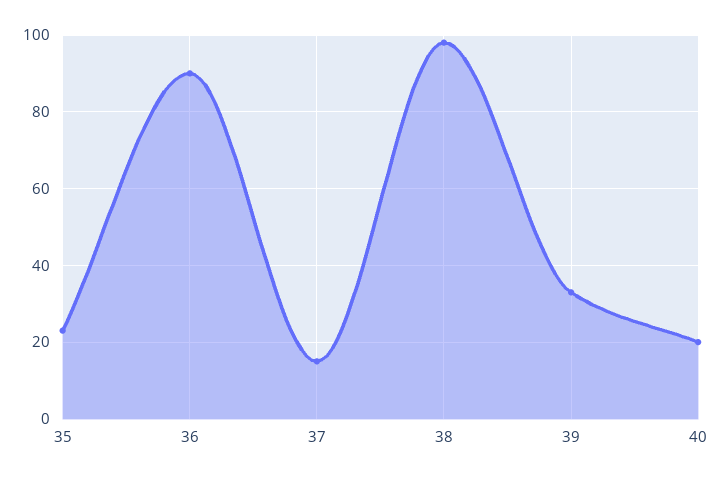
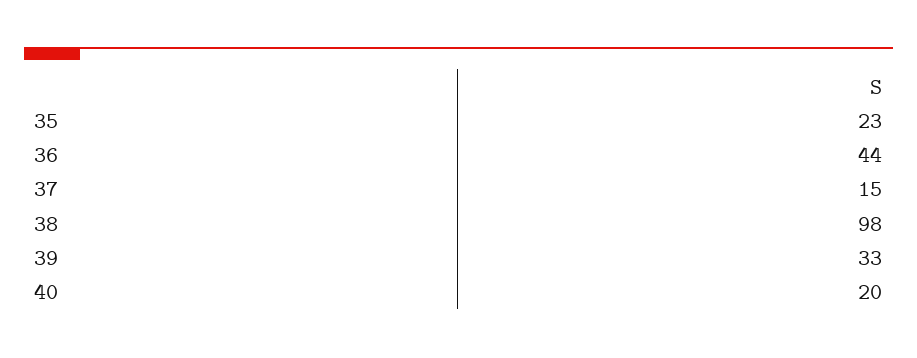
36: 90 -> 44

